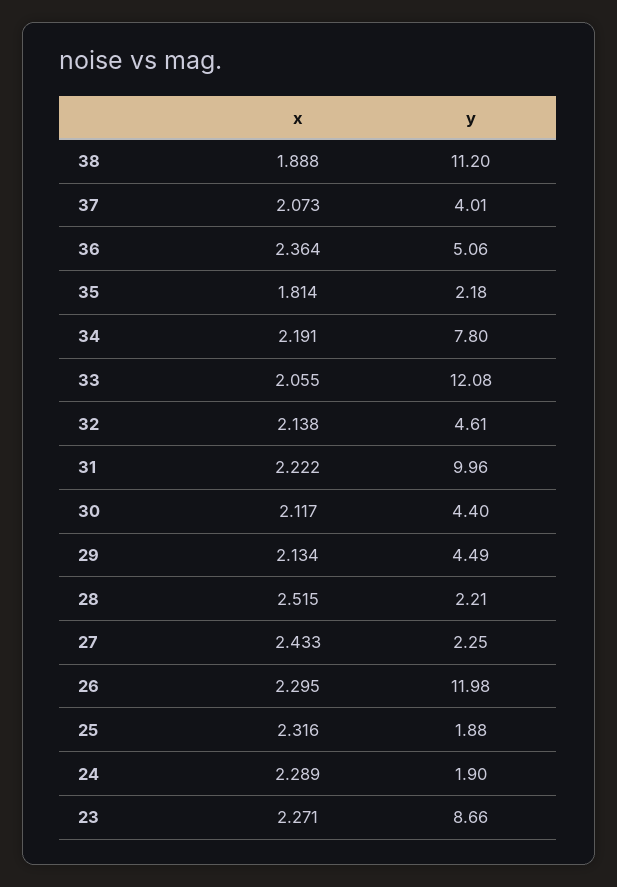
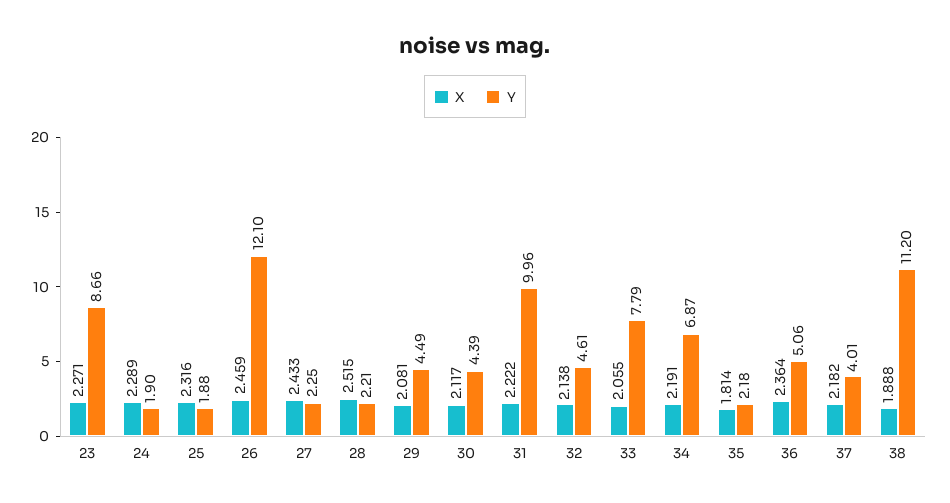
x, 37: 2.073 -> 2.182
y, 34: 7.8 -> 6.87
y, 33: 12.08 -> 7.79
y, 30: 4.4 -> 4.39
x, 29: 2.134 -> 2.081
x, 26: 2.295 -> 2.459
y, 26: 11.98 -> 12.1

